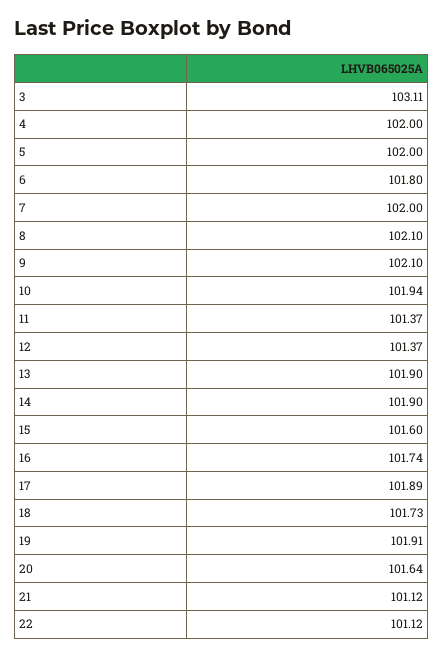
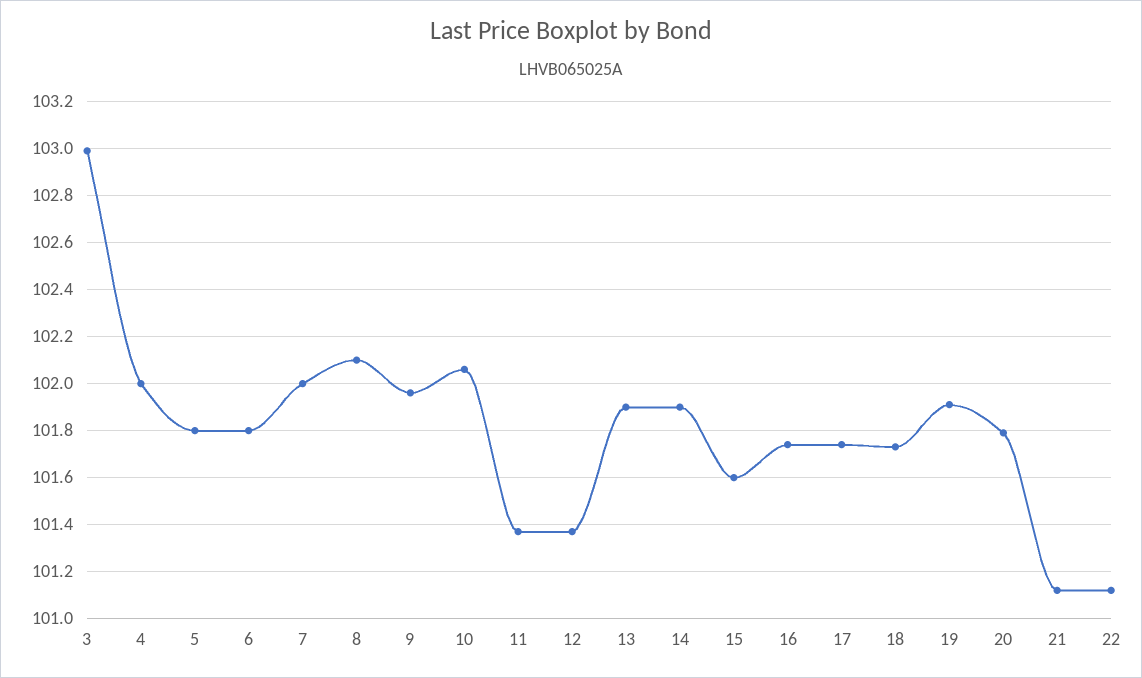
3: 103.11 -> 103
5: 102 -> 101.8
9: 102.1 -> 101.95
10: 101.94 -> 102.05
17: 101.89 -> 101.75
20: 101.64 -> 101.8

